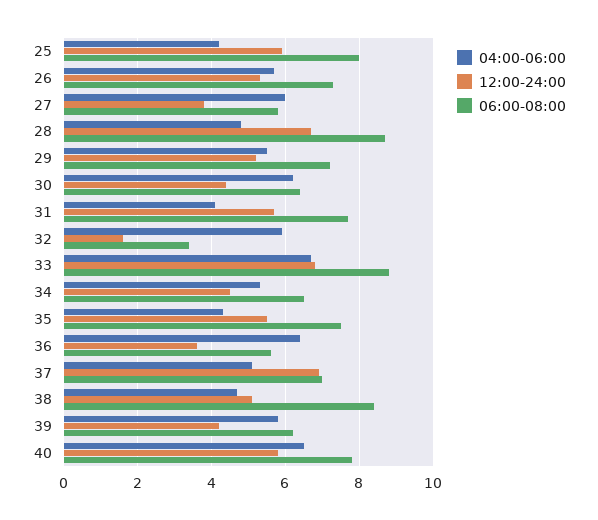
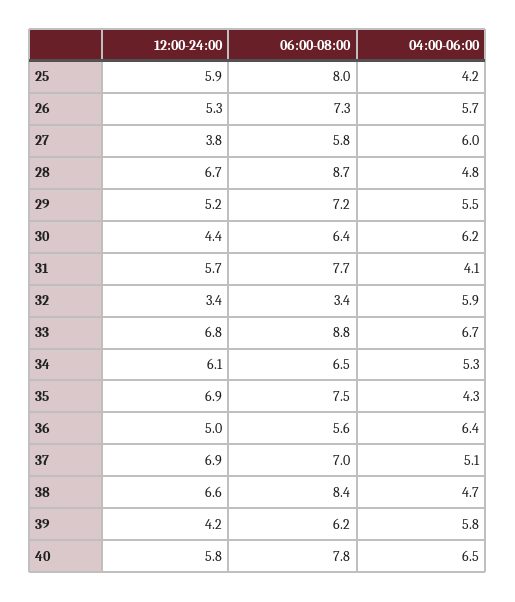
12:00-24:00, 32: 1.5 -> 3.4
12:00-24:00, 34: 4.5 -> 6.1
12:00-24:00, 35: 5.5 -> 6.9
12:00-24:00, 36: 3.5 -> 5
12:00-24:00, 38: 5 -> 6.6

